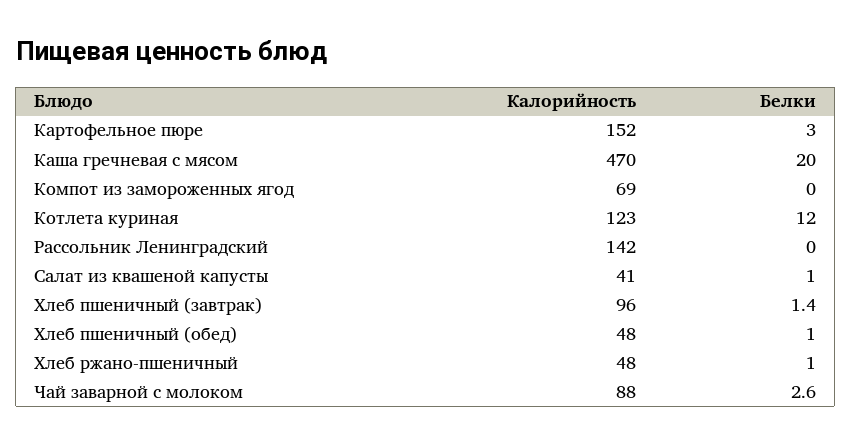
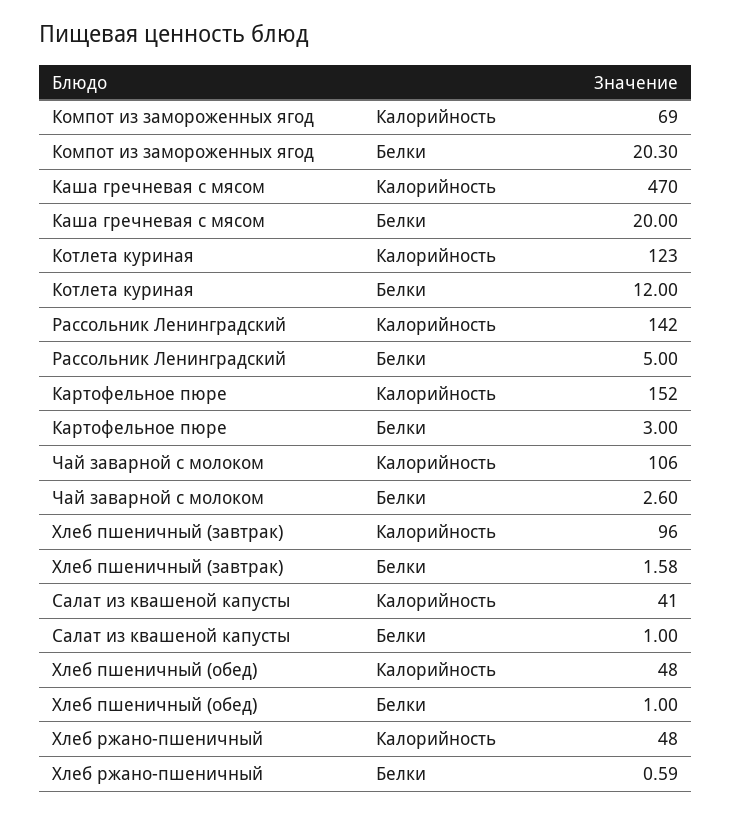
Белки, Компот из замороженных ягод: 0 -> 20.3
Белки, Рассольник Ленинградский: 0 -> 5
Белки, Хлеб пшеничный (завтрак): 1.4 -> 1.58
Белки, Хлеб ржано-пшеничный: 1 -> 0.59
Калорийность, Чай заварной с молоком: 88 -> 106

